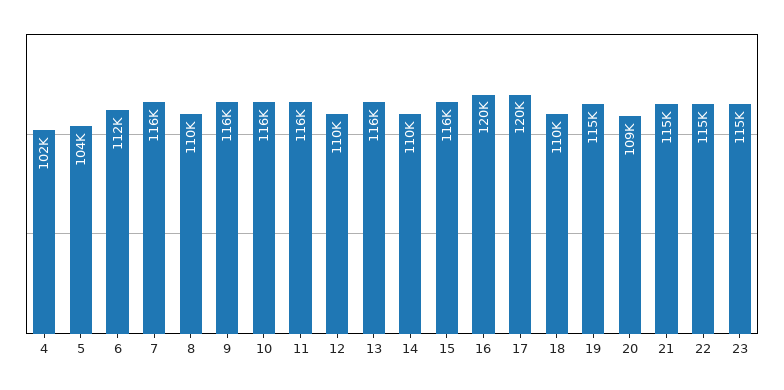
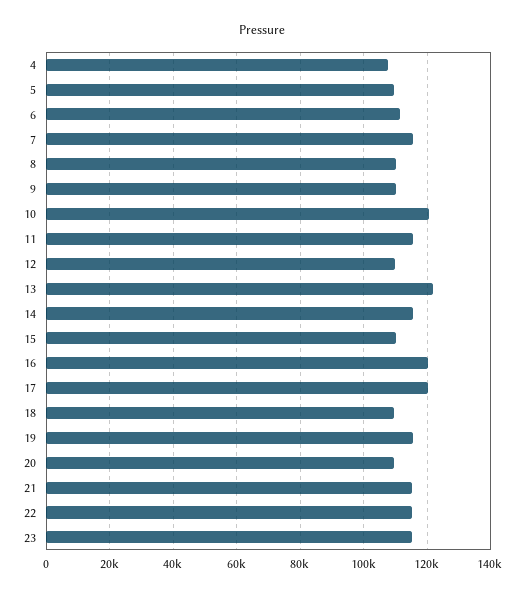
4: 102000 -> 108000
5: 104000 -> 110000
9: 116000 -> 110000
10: 116000 -> 120000
13: 116000 -> 122000
14: 110000 -> 116000
15: 116000 -> 110000

